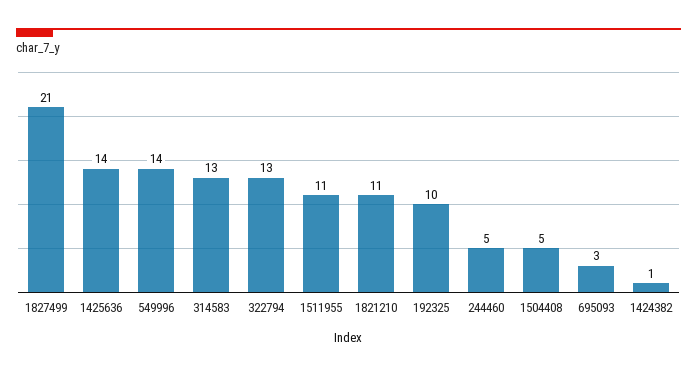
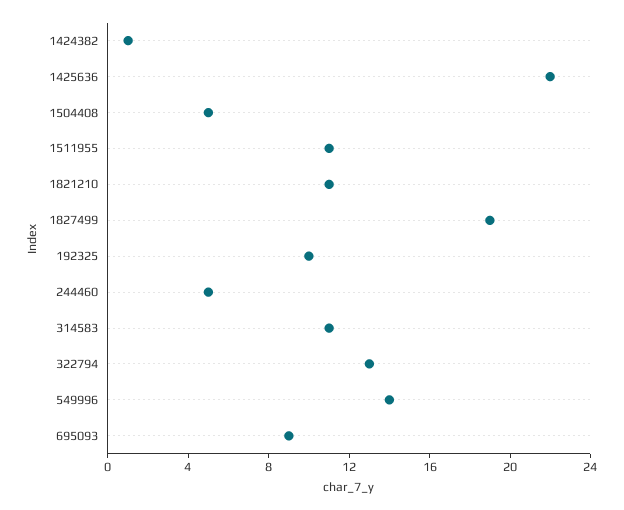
1827499: 21 -> 19
1425636: 14 -> 22
314583: 13 -> 11
695093: 3 -> 9

